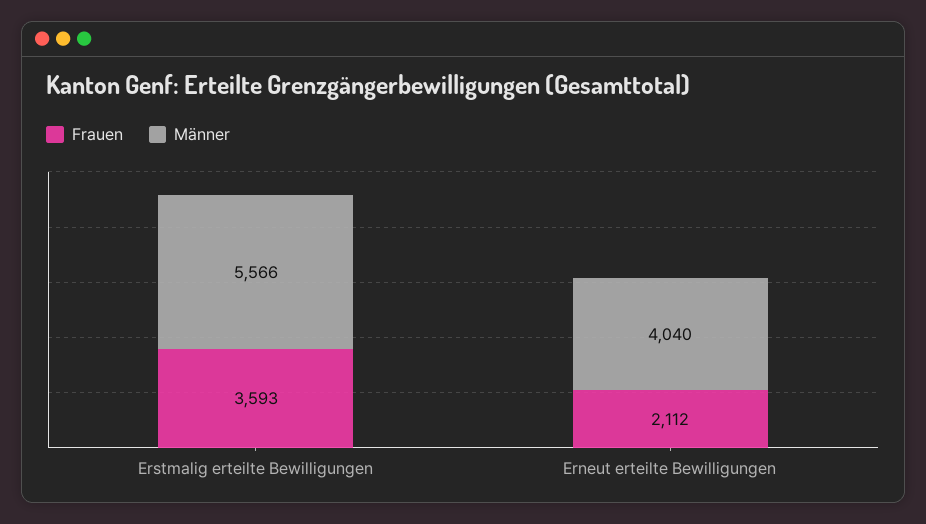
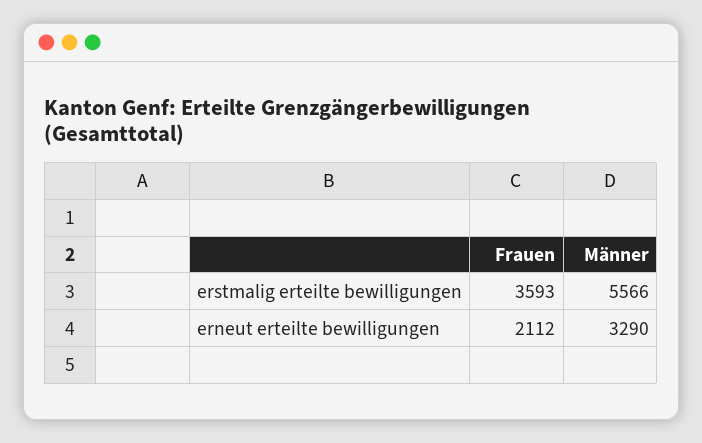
Männer, Erneut erteilte Bewilligungen: 4040 -> 3290

